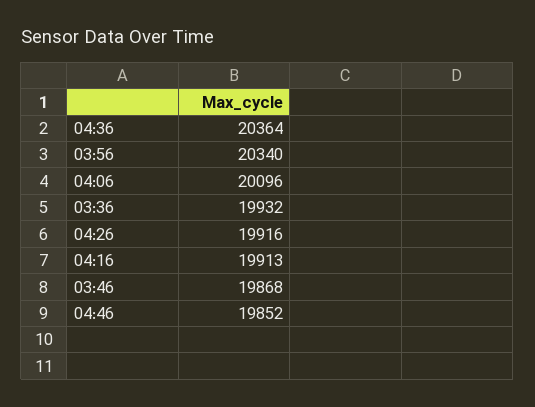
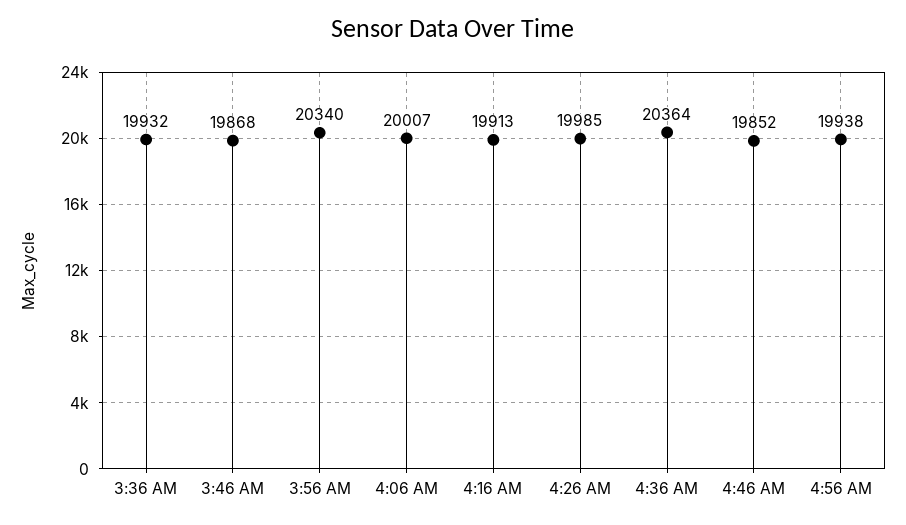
04:06: 20096 -> 20007
04:26: 19916 -> 19985
4:56 AM: none -> 19938

